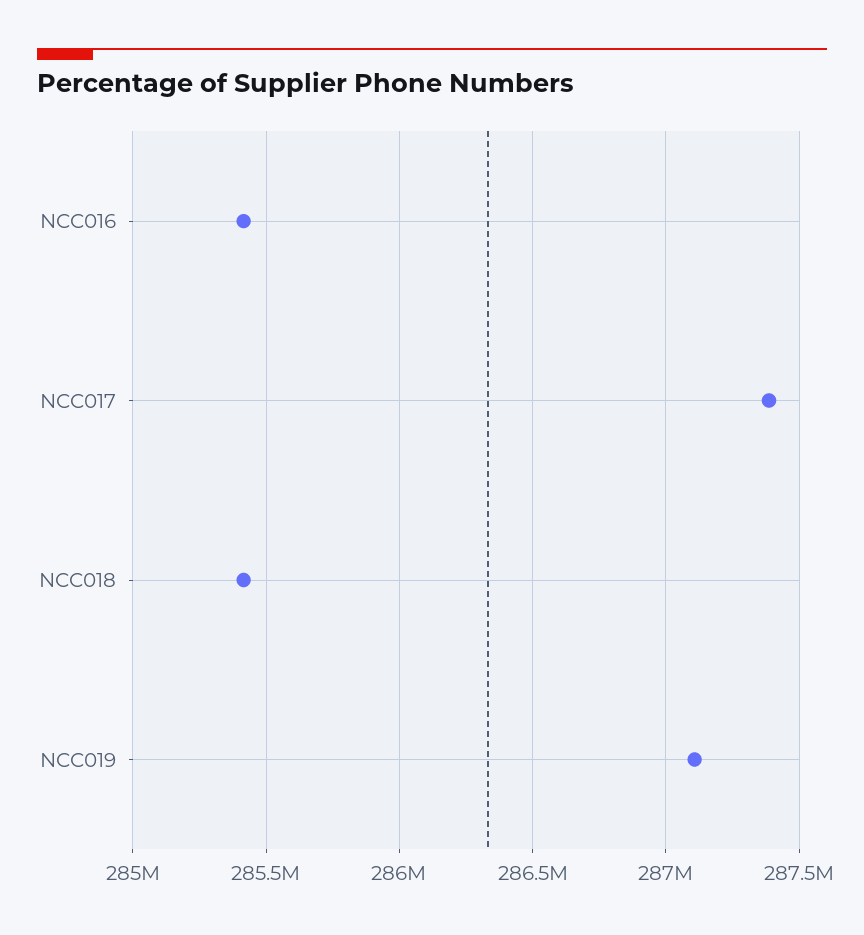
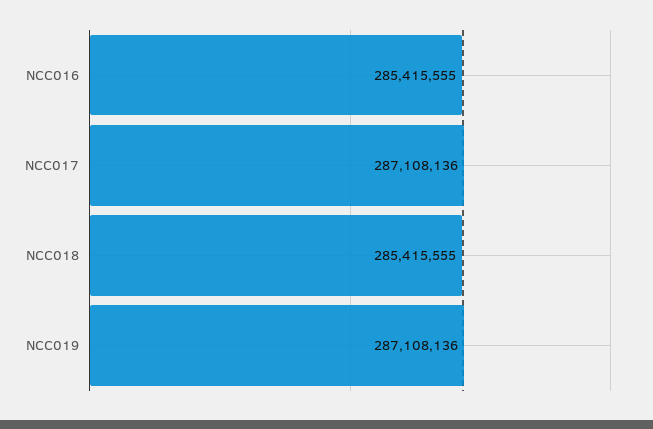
NCC017: 287400000 -> 287108136

